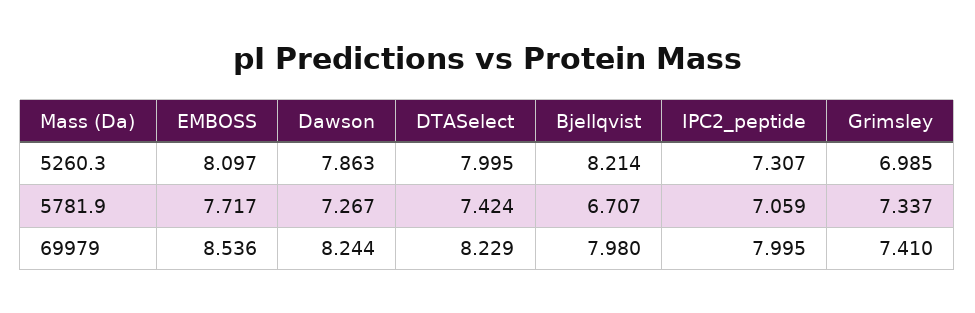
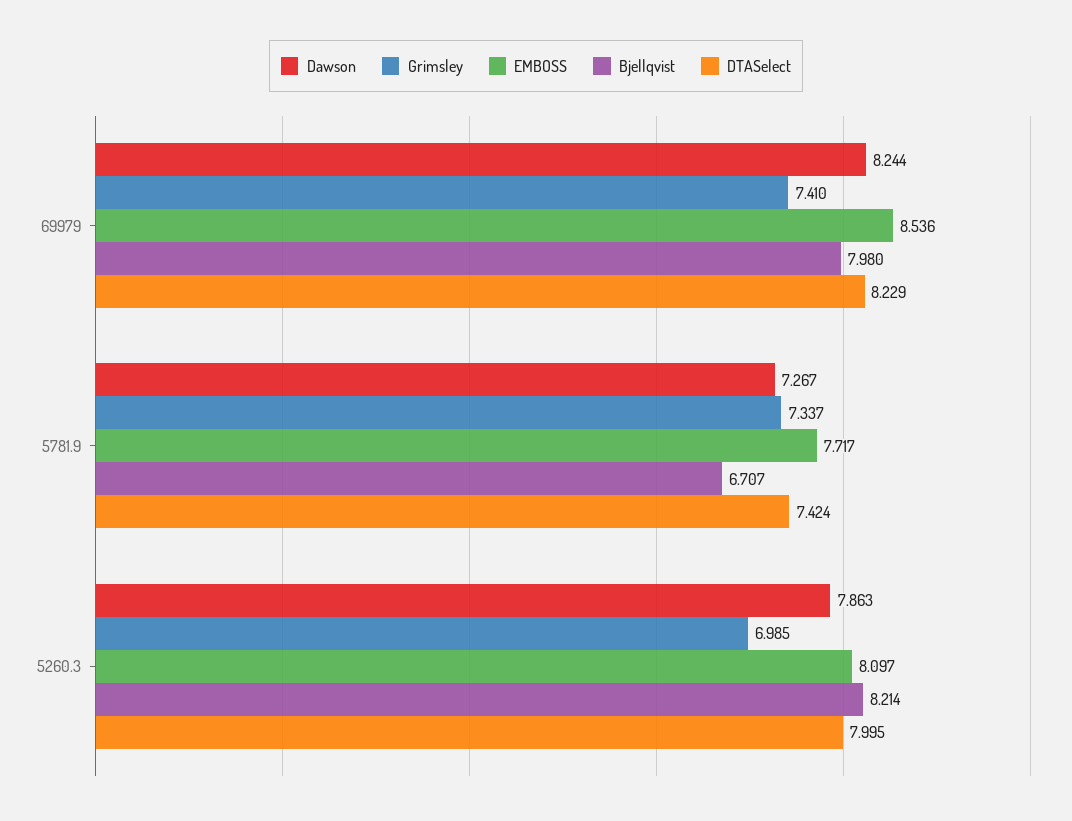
IPC2_peptide, 5260.3: 7.307 -> none
IPC2_peptide, 5781.9: 7.059 -> none
IPC2_peptide, 69979: 7.995 -> none

